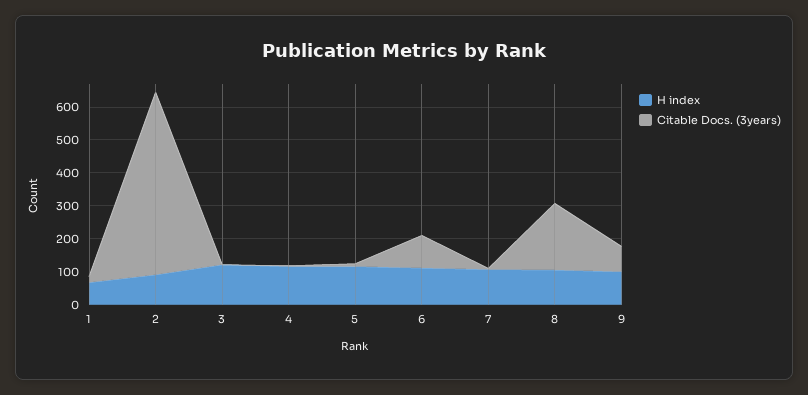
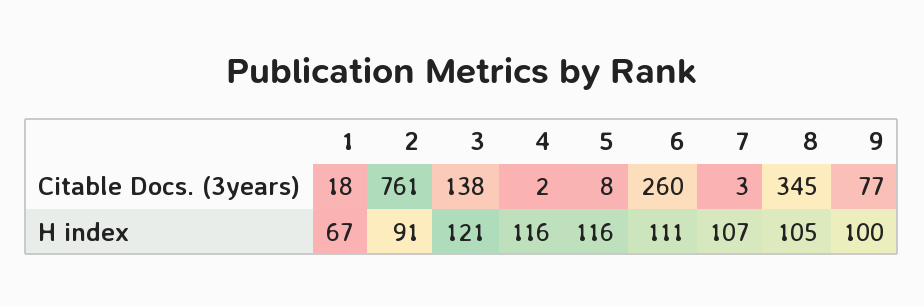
Citable Docs. (3years), 2: 550 -> 761
Citable Docs. (3years), 3: 0 -> 138
Citable Docs. (3years), 6: 100 -> 260
Citable Docs. (3years), 8: 200 -> 345

